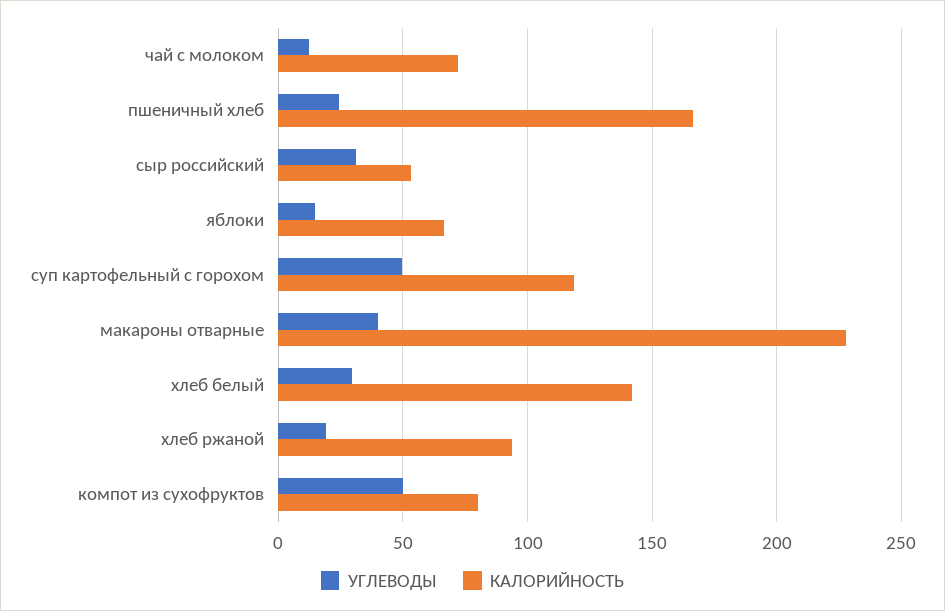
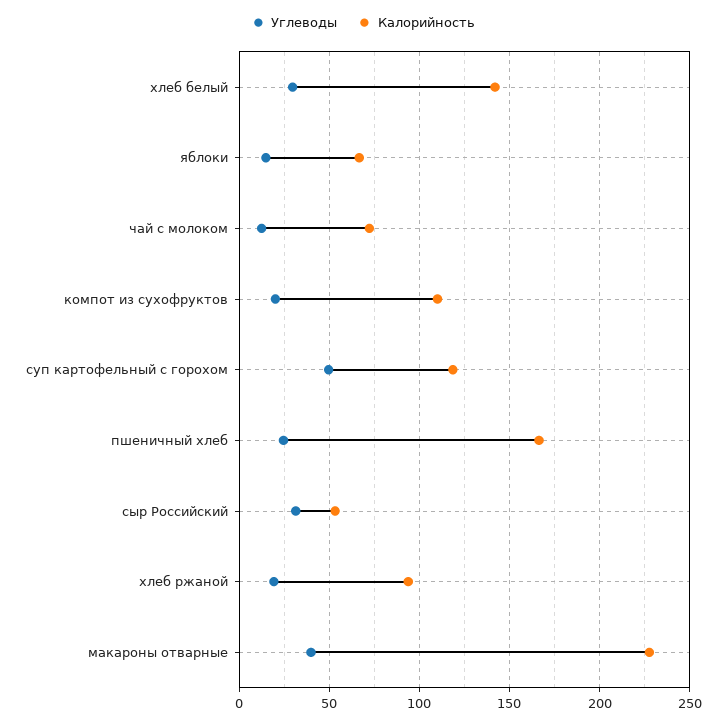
УГЛЕВОДЫ, компот из сухофруктов: 50 -> 20
КАЛОРИЙНОСТЬ, компот из сухофруктов: 80 -> 110

